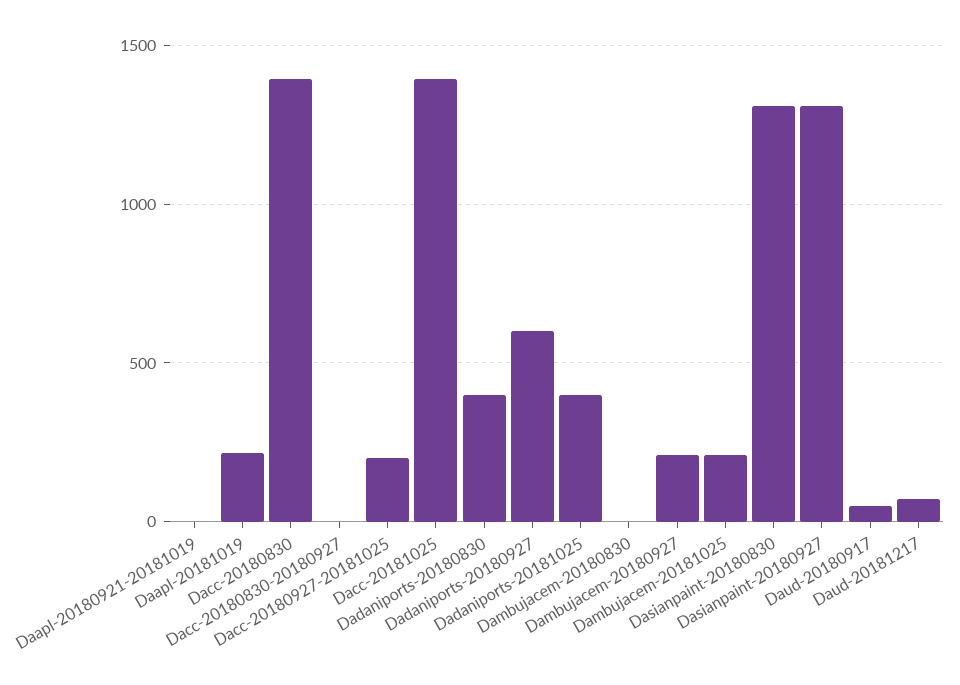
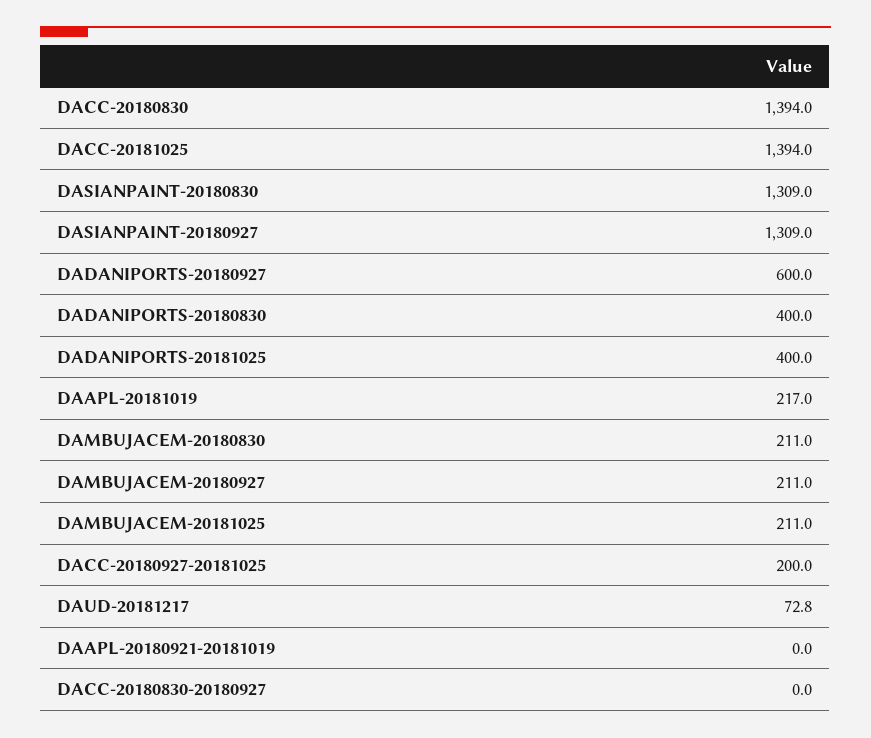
Dambujacem-20180830: 0 -> 211
Daud-20180917: 50 -> none

